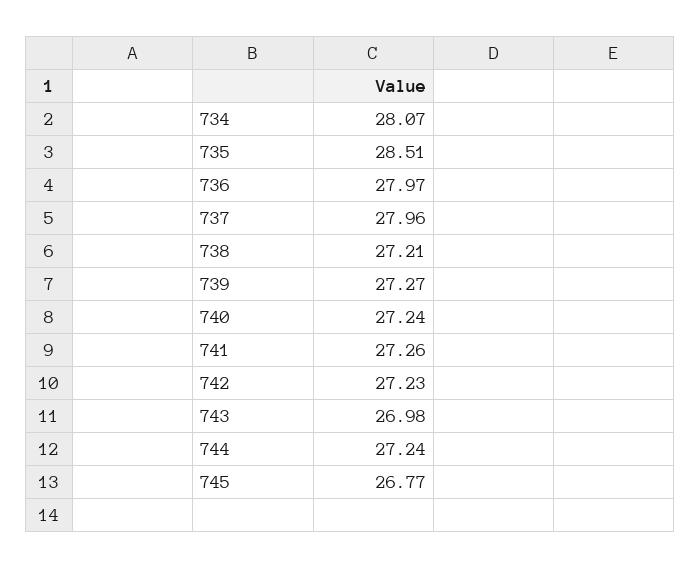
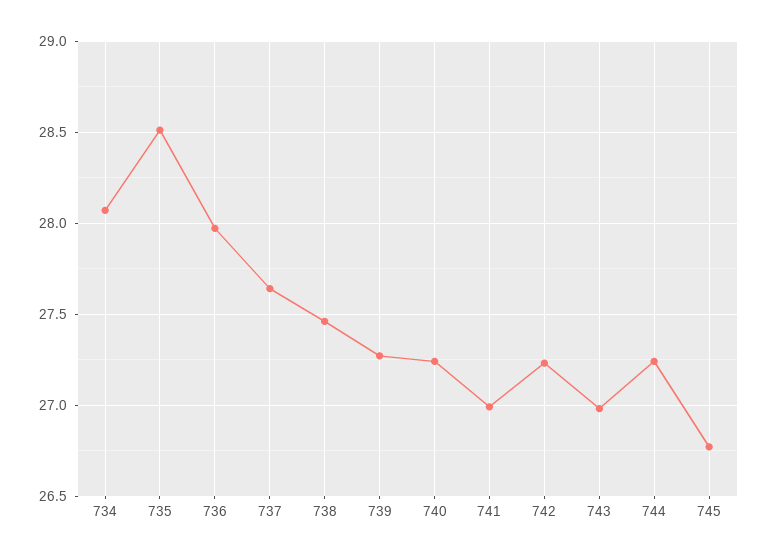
737: 27.96 -> 27.65
738: 27.21 -> 27.45
741: 27.26 -> 27

